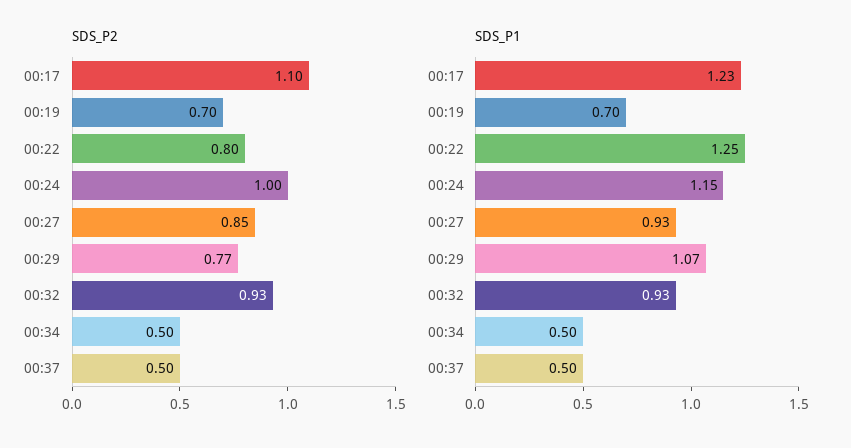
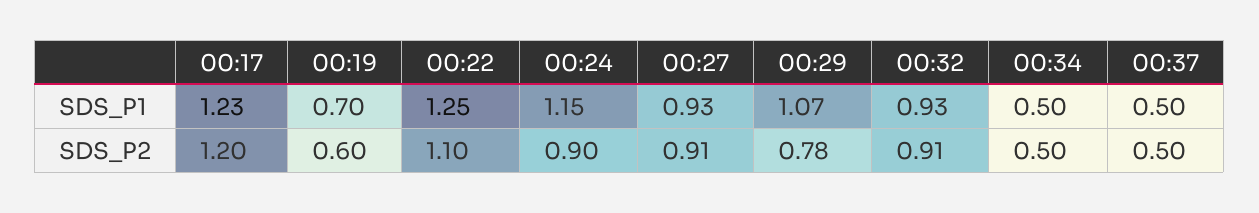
SDS_P2, 00:17: 1.1 -> 1.2
SDS_P2, 00:19: 0.7 -> 0.6
SDS_P2, 00:22: 0.8 -> 1.1
SDS_P2, 00:24: 1 -> 0.9
SDS_P2, 00:27: 0.85 -> 0.91
SDS_P2, 00:29: 0.77 -> 0.78
SDS_P2, 00:32: 0.93 -> 0.91

